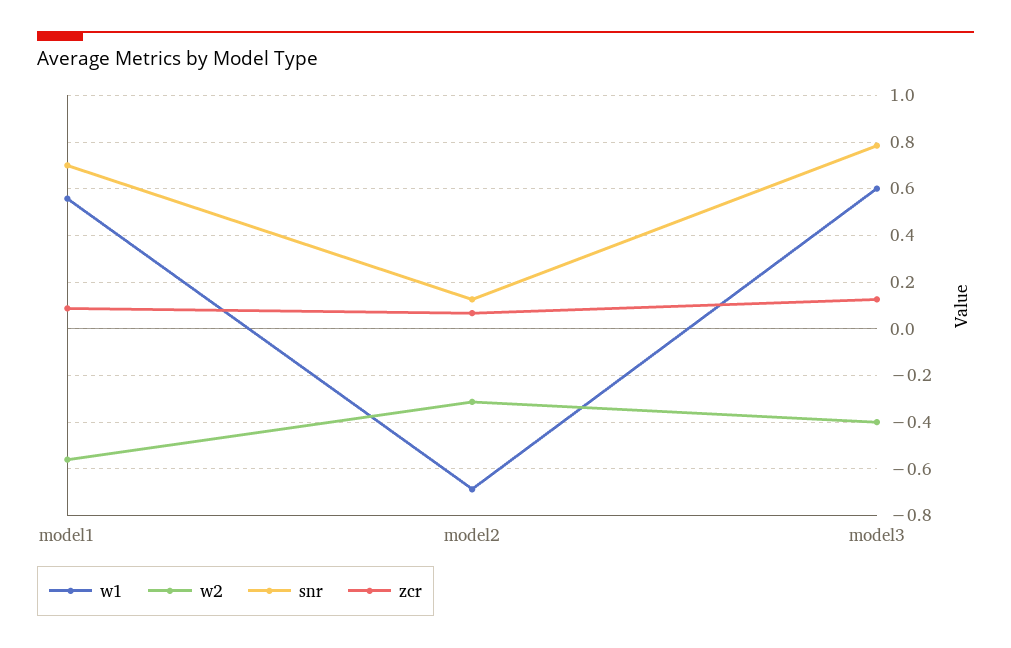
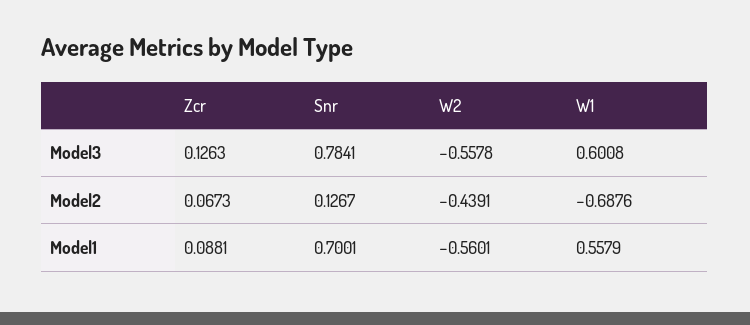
w2, model2: -0.3 -> -0.4391
w2, model3: -0.4 -> -0.5578

